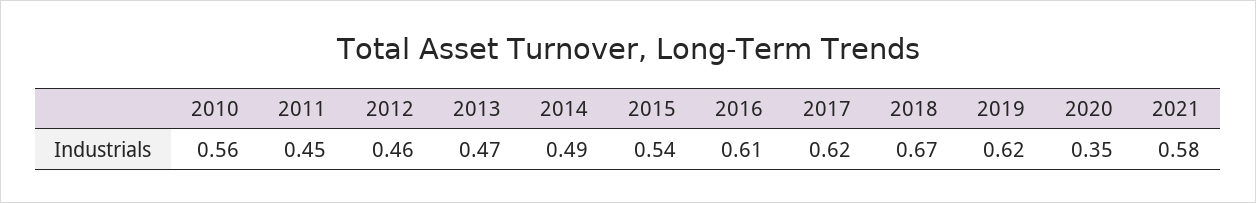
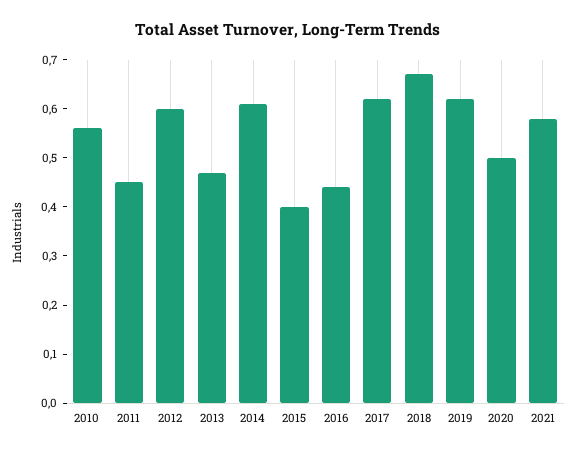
2012: 0.46 -> 0.6
2014: 0.49 -> 0.6
2015: 0.54 -> 0.4
2016: 0.61 -> 0.45
2020: 0.35 -> 0.5

